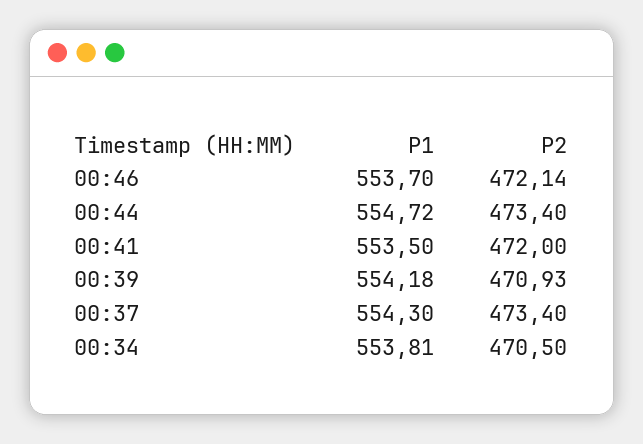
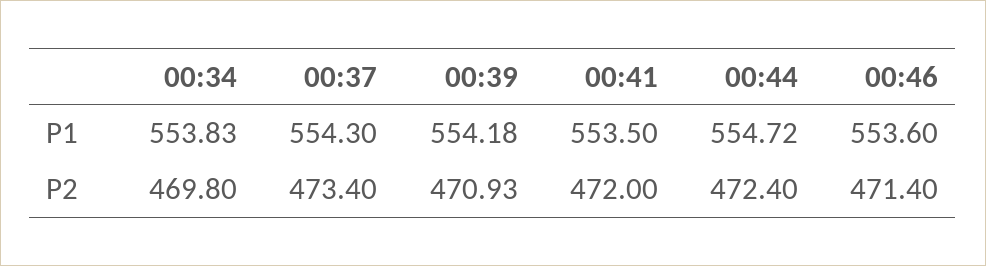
P1, 00:46: 553.7 -> 553.6
P2, 00:46: 472.14 -> 471.4
P2, 00:44: 473.4 -> 472.4
P1, 00:34: 553.81 -> 553.83
P2, 00:34: 470.5 -> 469.8

